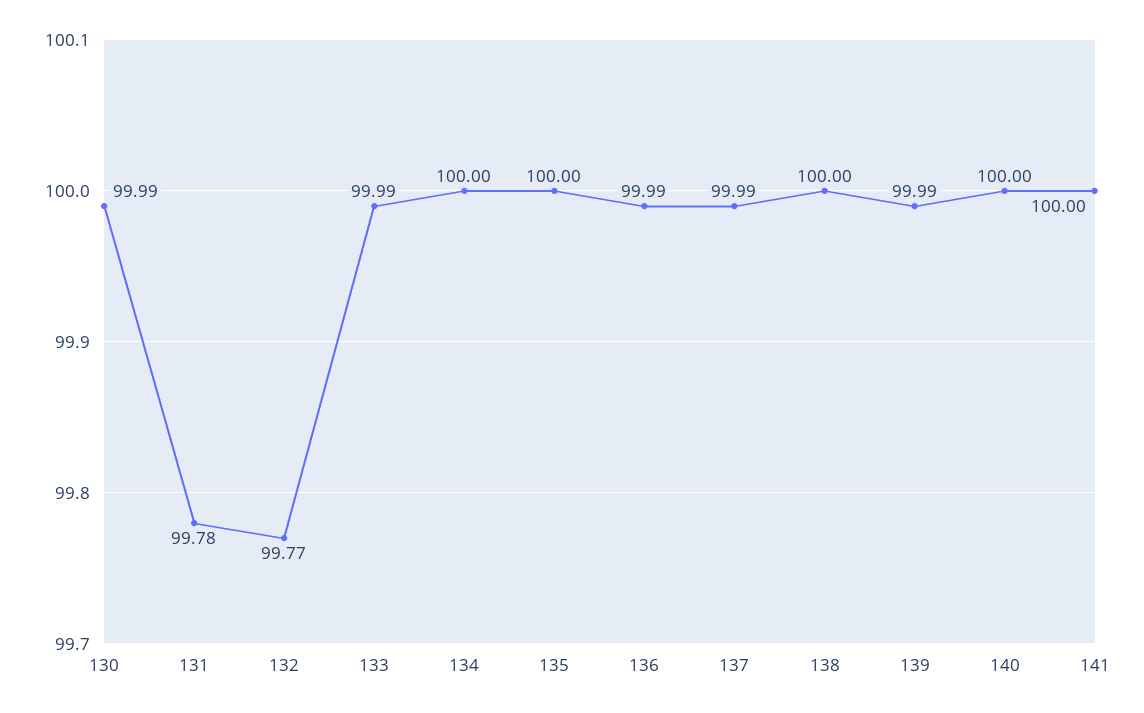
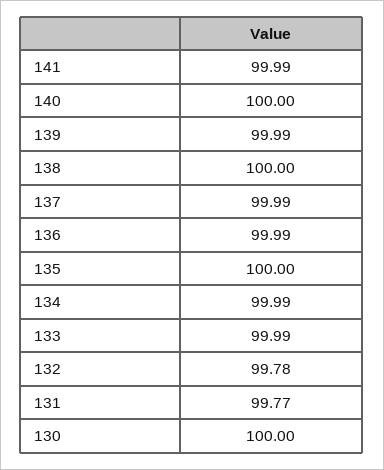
130: 99.99 -> 100
131: 99.78 -> 99.77
132: 99.77 -> 99.78
134: 100 -> 99.99
141: 100 -> 99.99

